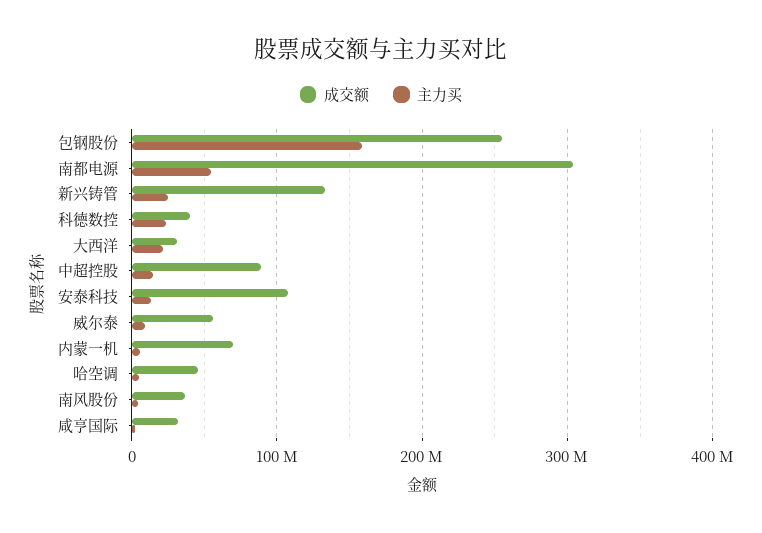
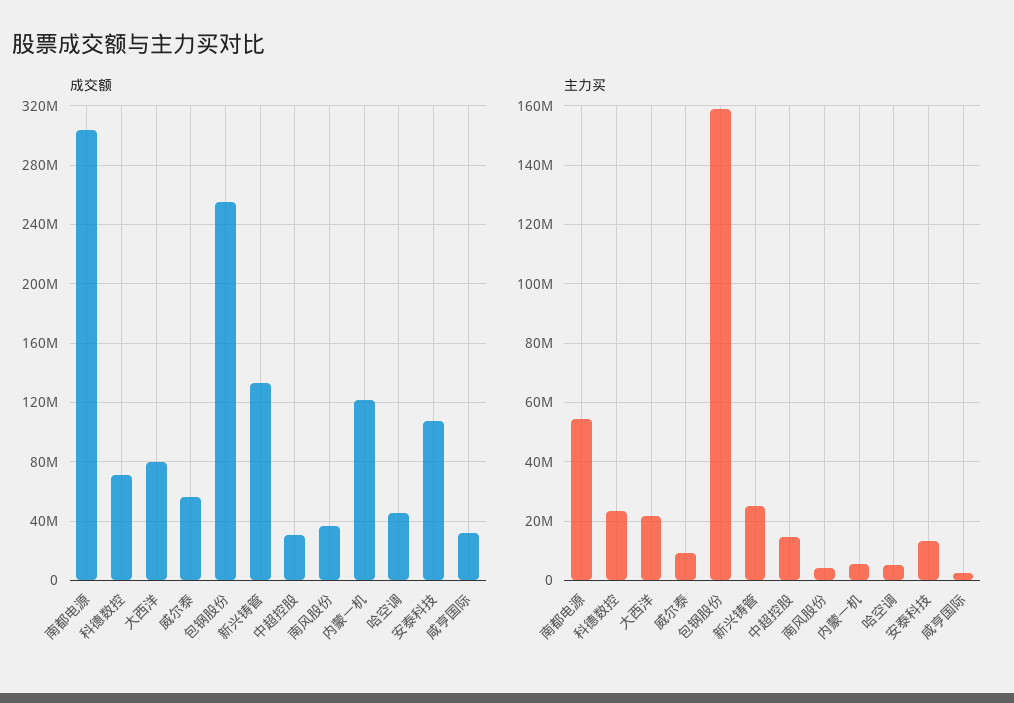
成交额, 科德数控: 40000000 -> 70000000
成交额, 大西洋: 30000000 -> 80000000
成交额, 中超控股: 90000000 -> 30000000
成交额, 内蒙一机: 70000000 -> 120000000

